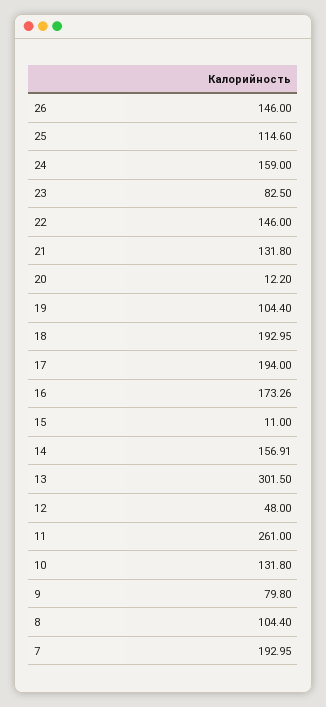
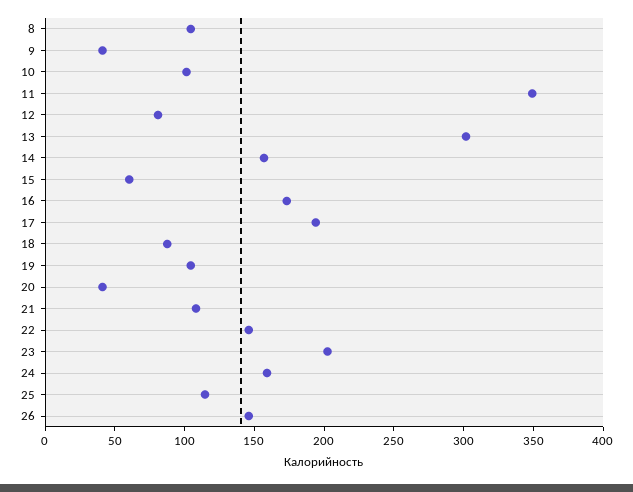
23: 82.5 -> 200
21: 131.8 -> 110
20: 12.2 -> 40
18: 192.95 -> 90
15: 11 -> 60
12: 48 -> 80
11: 261 -> 350
10: 131.8 -> 100
9: 79.8 -> 40
7: 192.95 -> none

